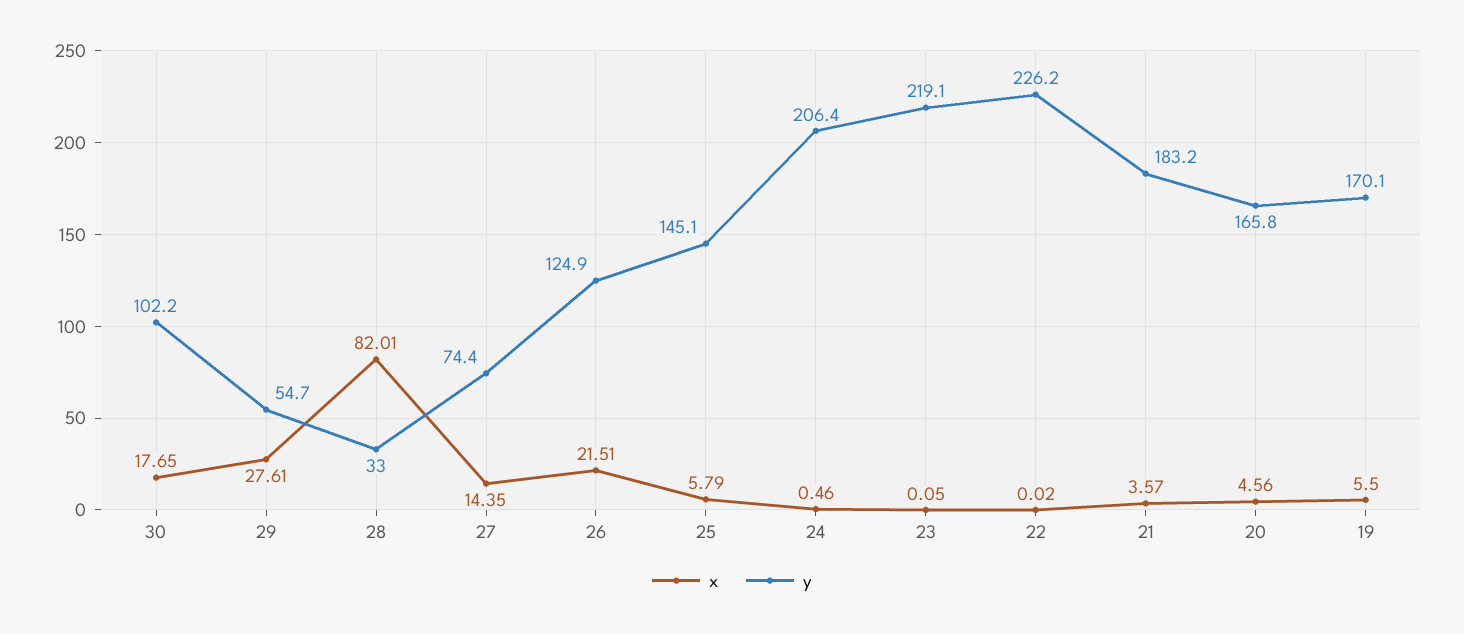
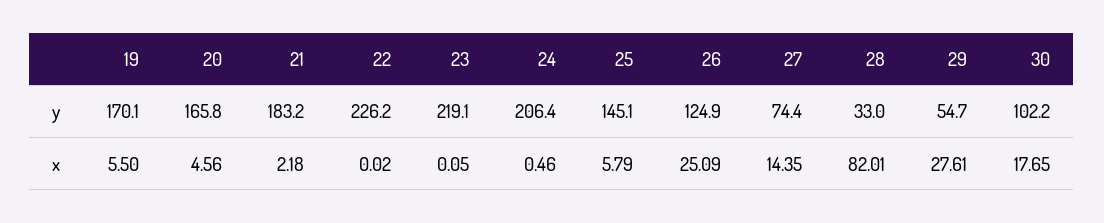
x, 26: 21.51 -> 25.09
x, 21: 3.57 -> 2.18

